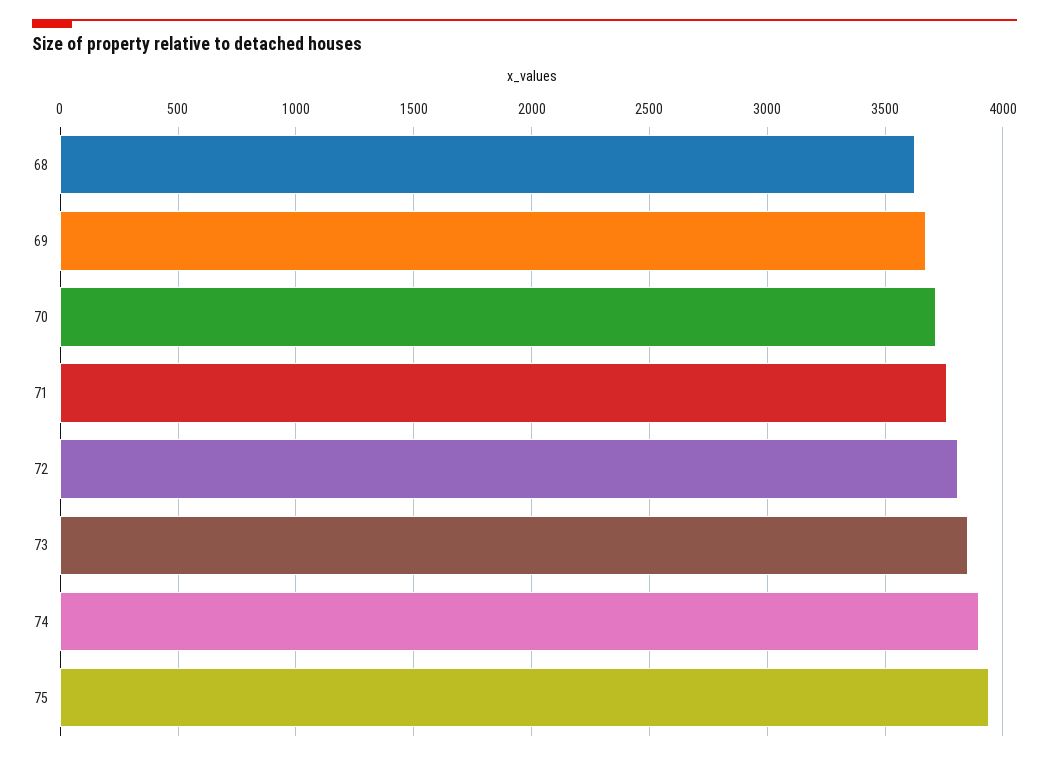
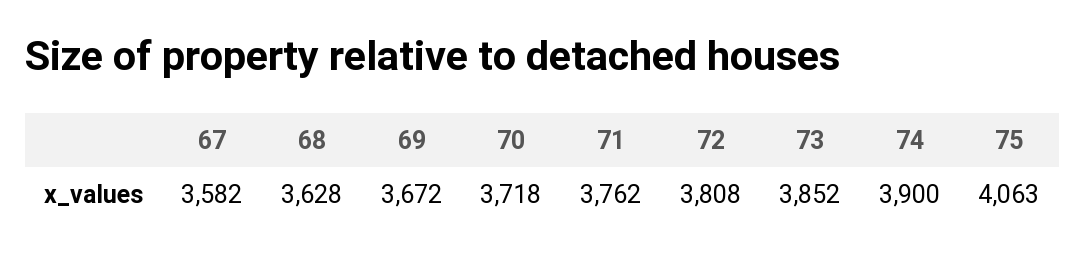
75: 3950 -> 4063
67: none -> 3582

